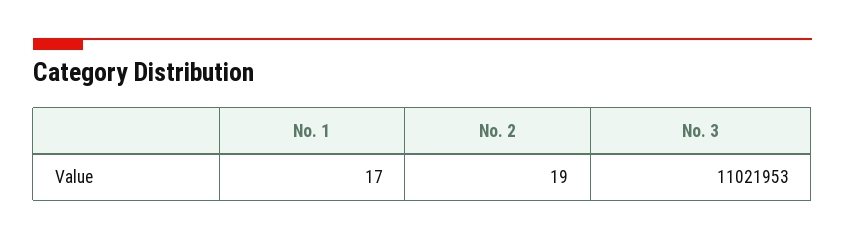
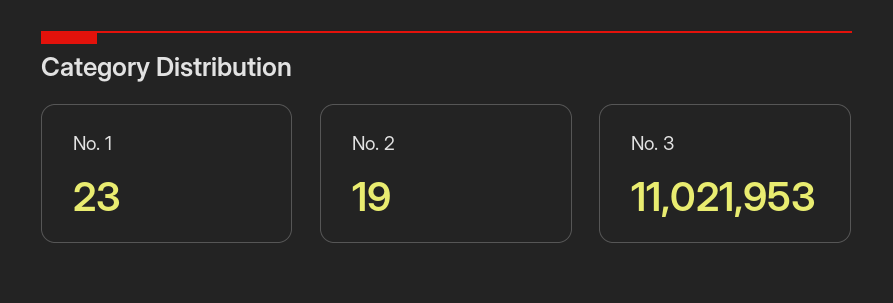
No. 1: 17 -> 23

